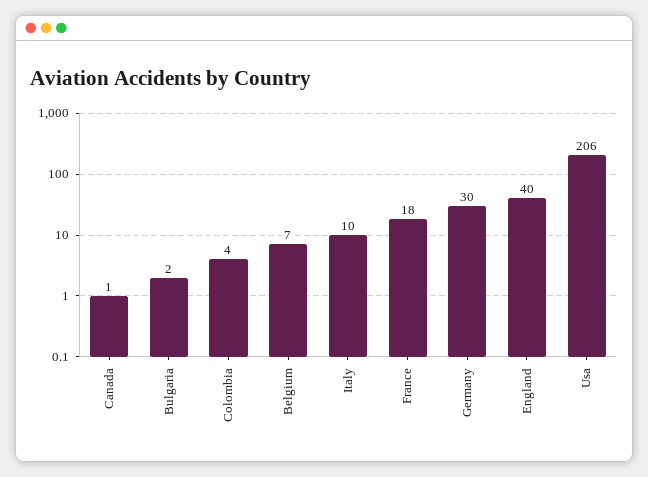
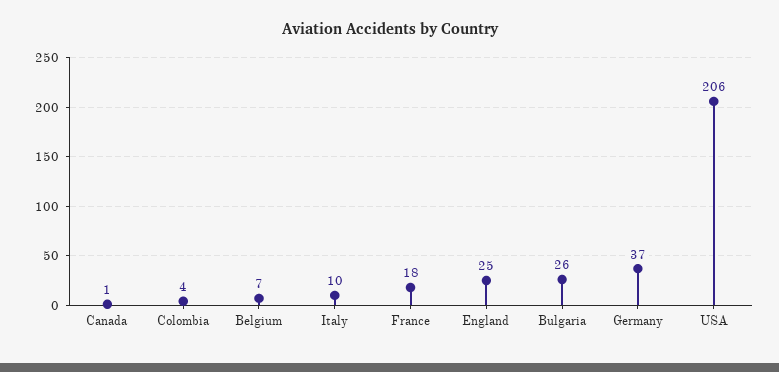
Bulgaria: 2 -> 26
Germany: 30 -> 37
England: 40 -> 25

